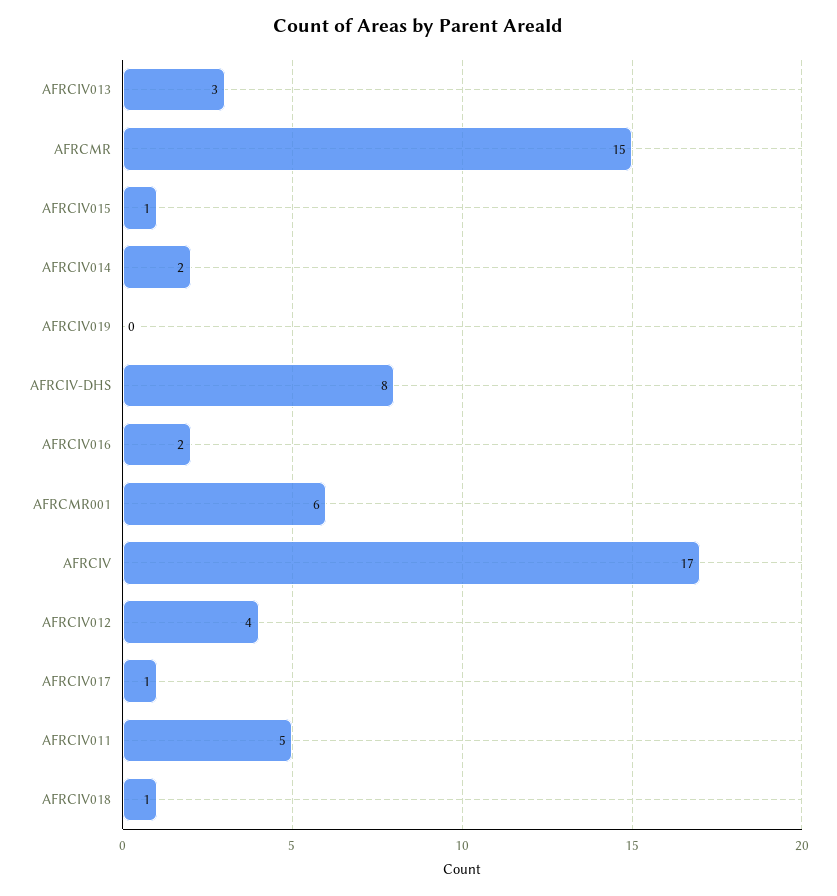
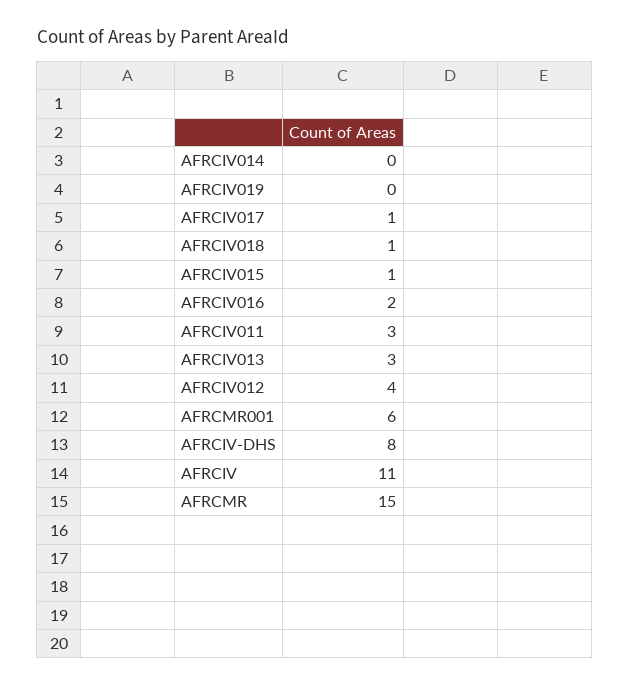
AFRCIV014: 2 -> 0
AFRCIV: 17 -> 11
AFRCIV011: 5 -> 3

